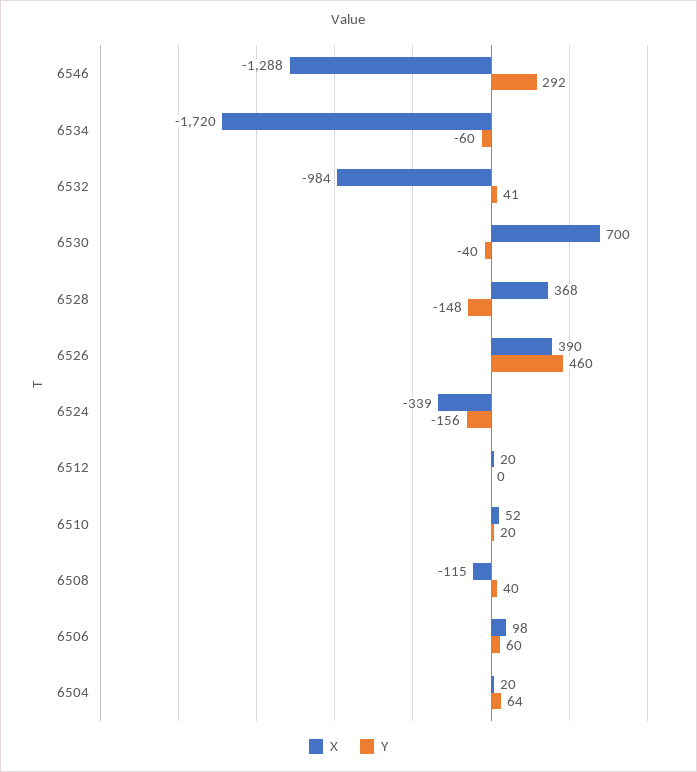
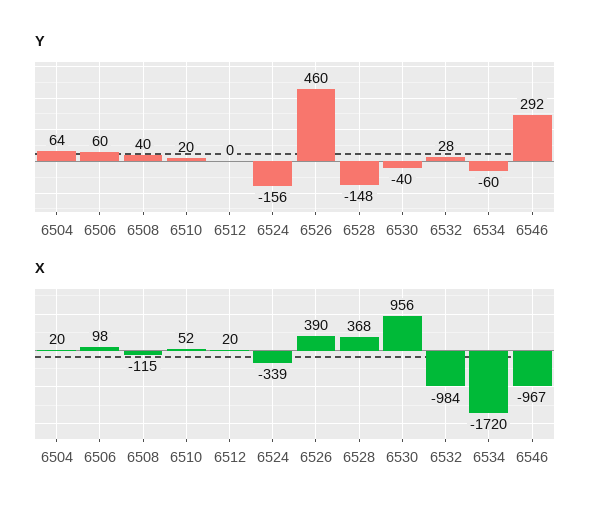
X, 6546: -1288 -> -967
Y, 6532: 41 -> 28
X, 6530: 700 -> 956

